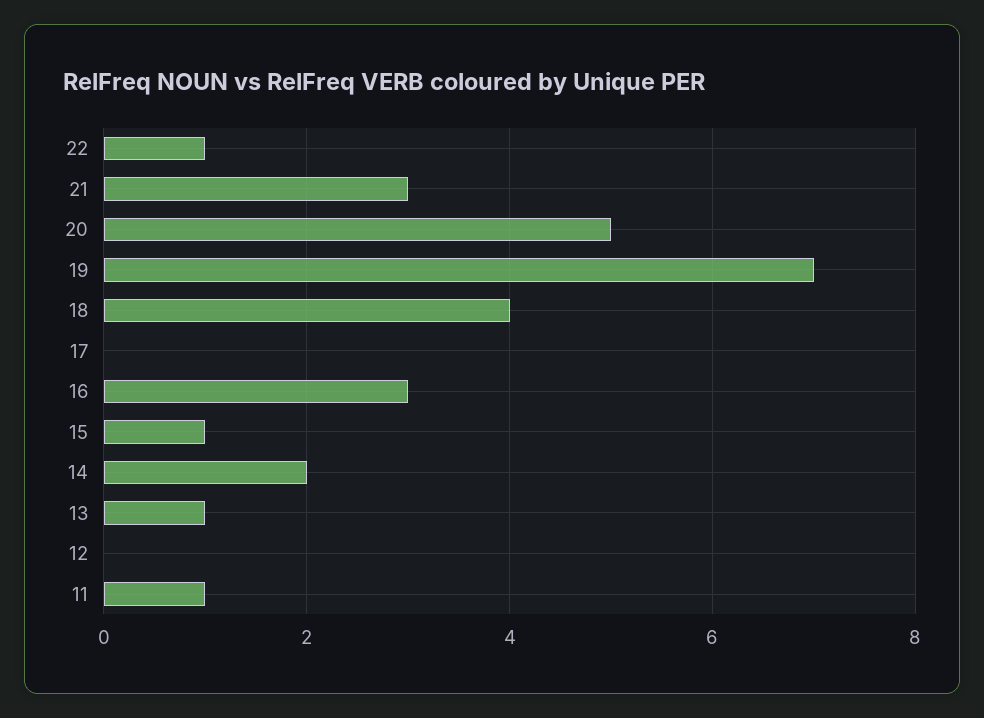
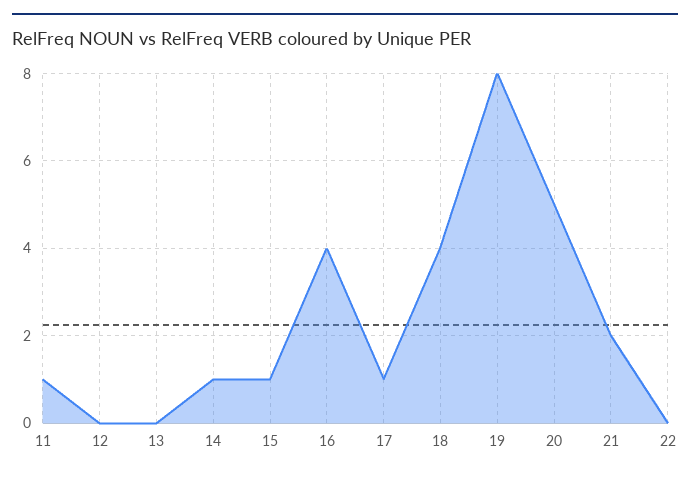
22: 1 -> 0
21: 3 -> 2
19: 7 -> 8
17: 0 -> 1
16: 3 -> 4
14: 2 -> 1
13: 1 -> 0

